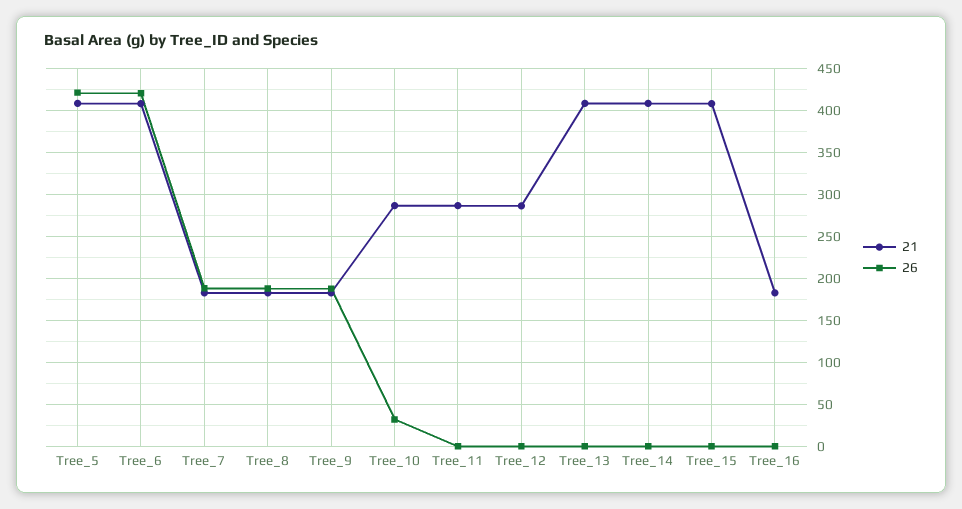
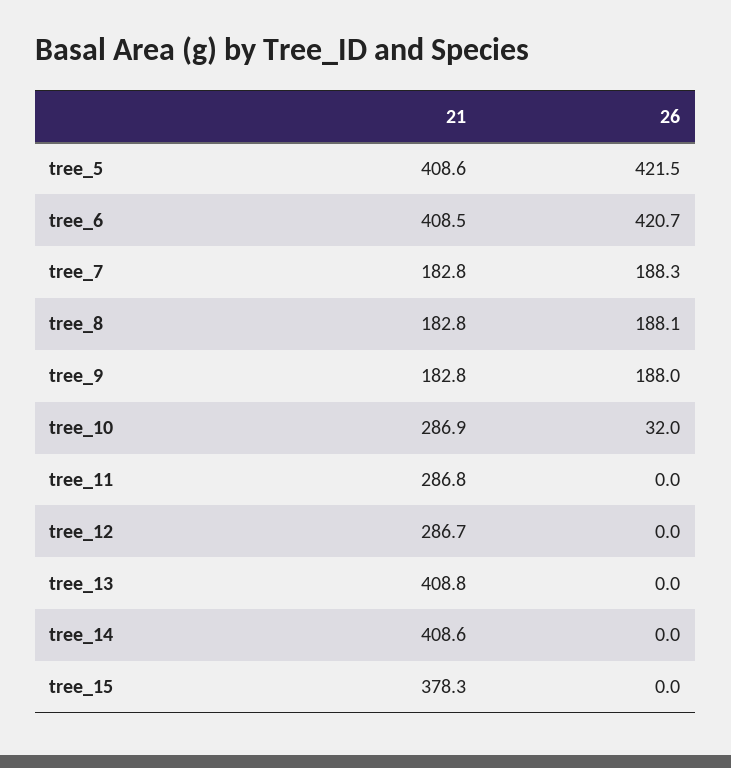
21, Tree_15: 410 -> 378.3
21, Tree_16: 180 -> none
26, Tree_16: 0 -> none

